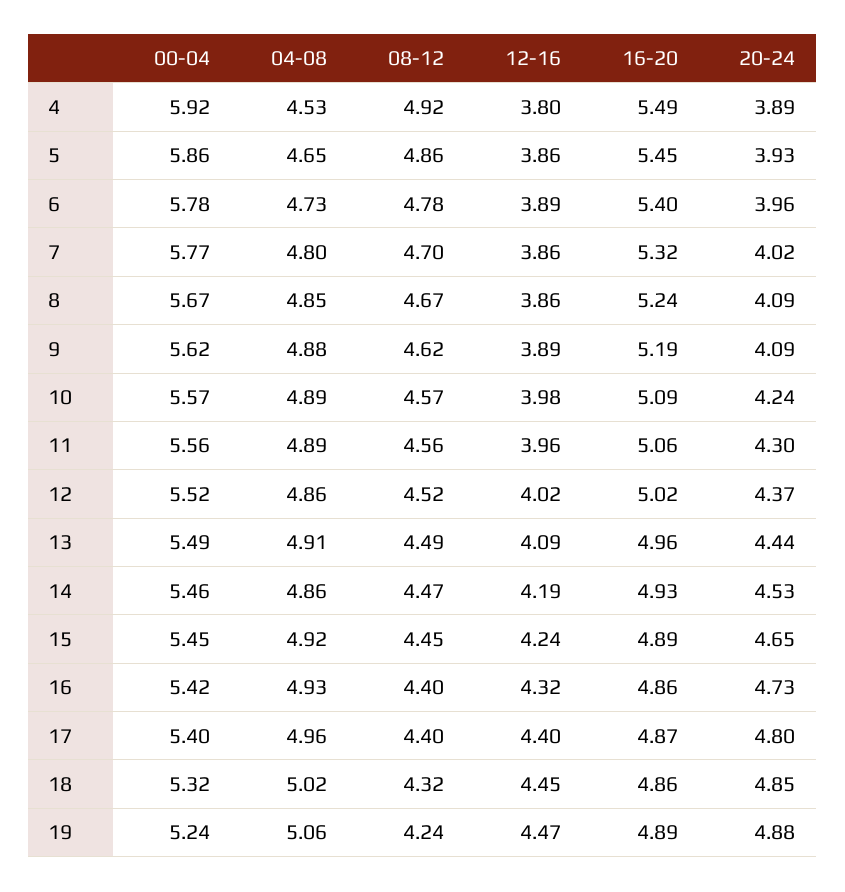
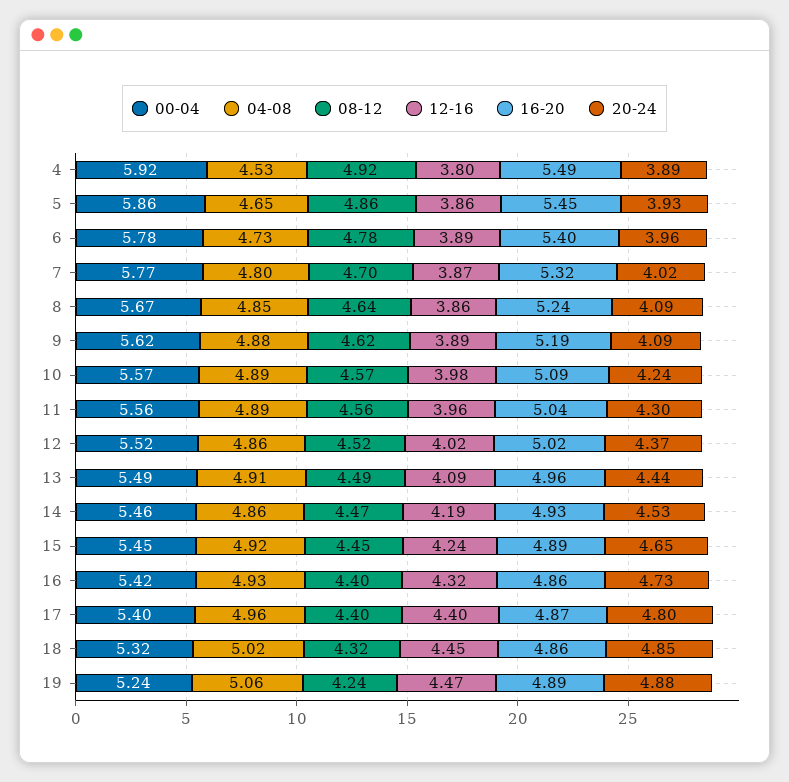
12-16, 7: 3.86 -> 3.87
08-12, 8: 4.67 -> 4.64
16-20, 11: 5.06 -> 5.04

